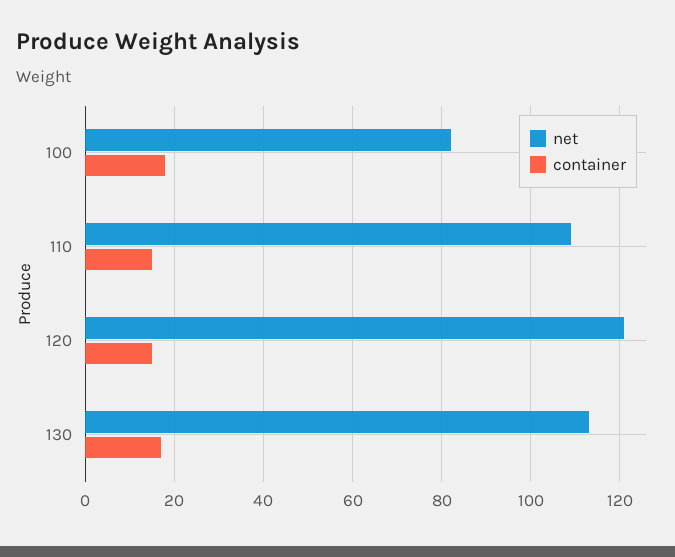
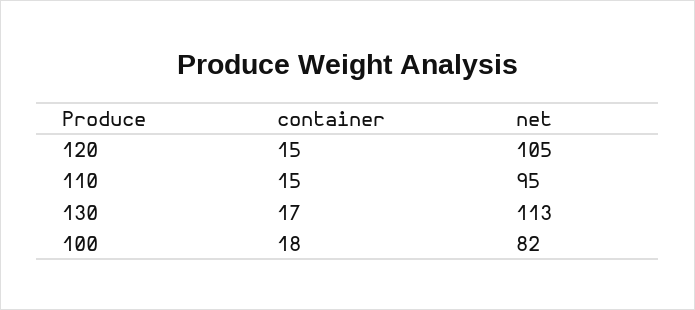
net, 110: 110 -> 95
net, 120: 120 -> 105

